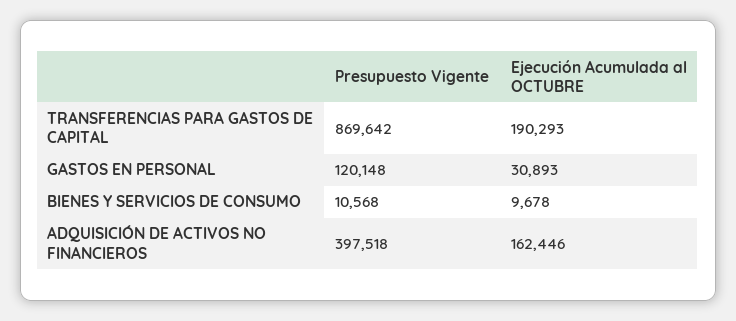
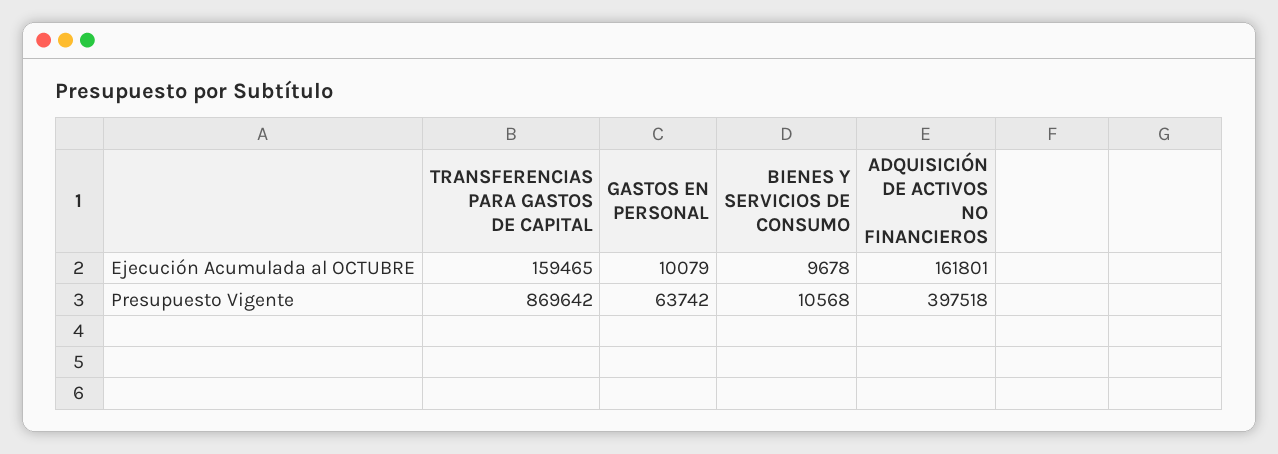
Ejecución Acumulada al OCTUBRE, TRANSFERENCIAS PARA GASTOS DE CAPITAL: 190293 -> 159465
Presupuesto Vigente, GASTOS EN PERSONAL: 120148 -> 63742
Ejecución Acumulada al OCTUBRE, GASTOS EN PERSONAL: 30893 -> 10079
Ejecución Acumulada al OCTUBRE, ADQUISICIÓN DE ACTIVOS NO FINANCIEROS: 162446 -> 161801

